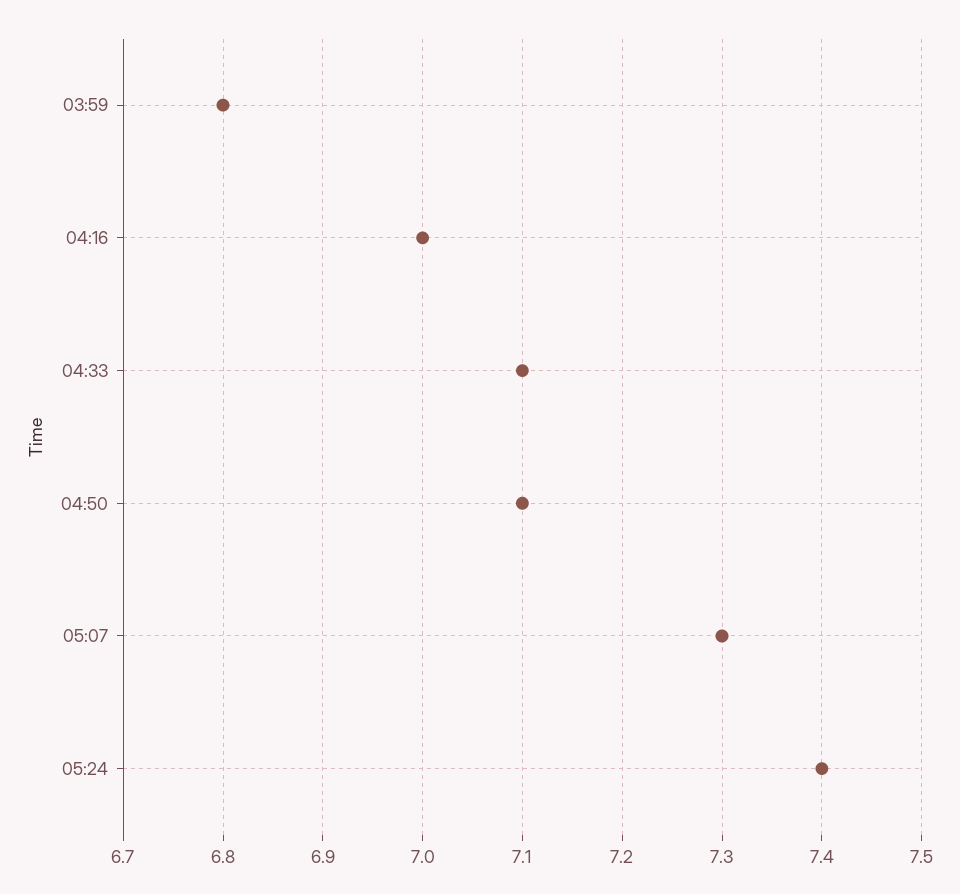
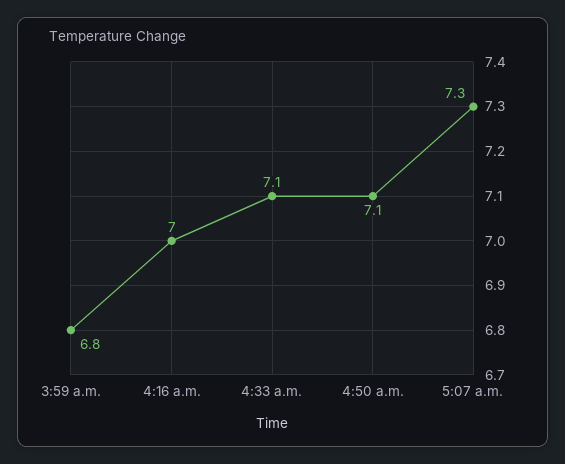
05:24: 7.4 -> none

